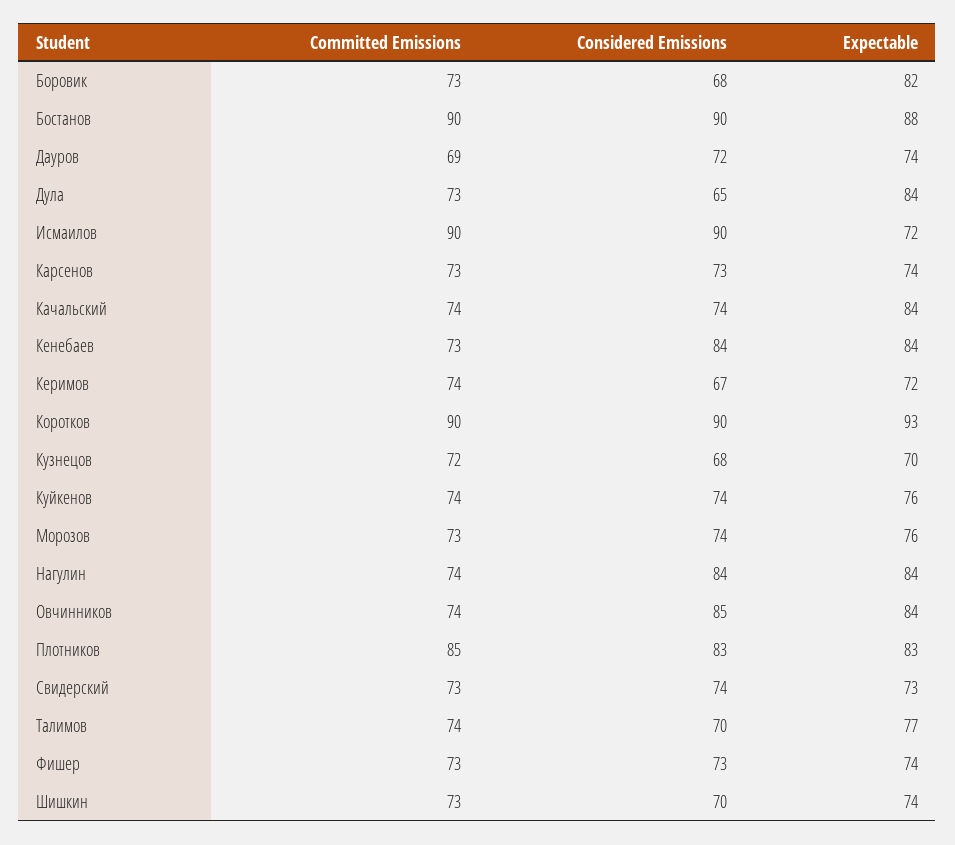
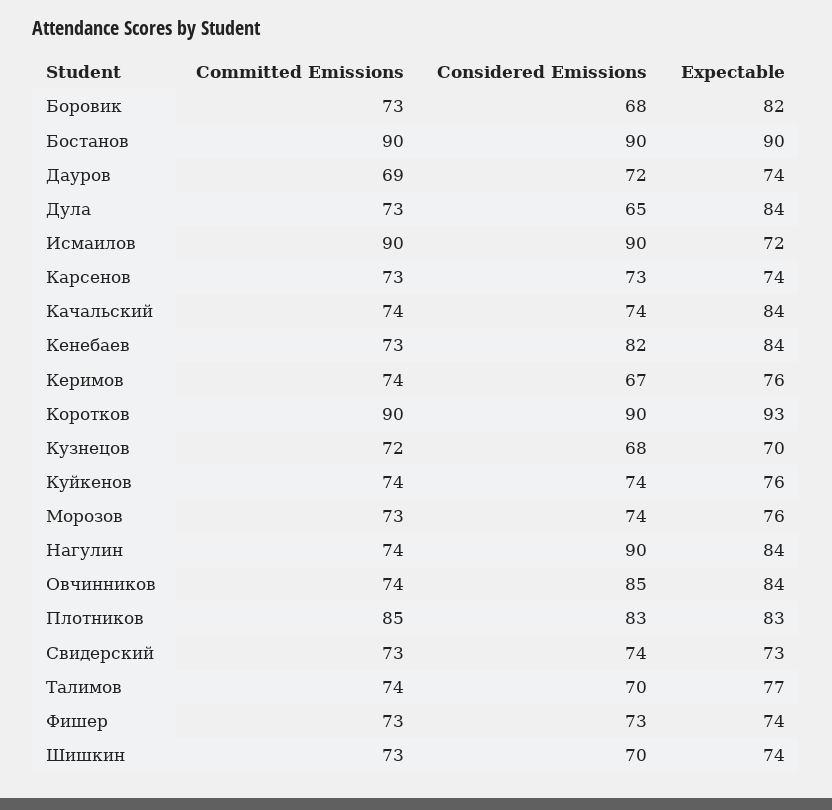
Expectable, Бостанов: 88 -> 90
Considered Emissions, Кенебаев: 84 -> 82
Expectable, Керимов: 72 -> 76
Considered Emissions, Нагулин: 84 -> 90

